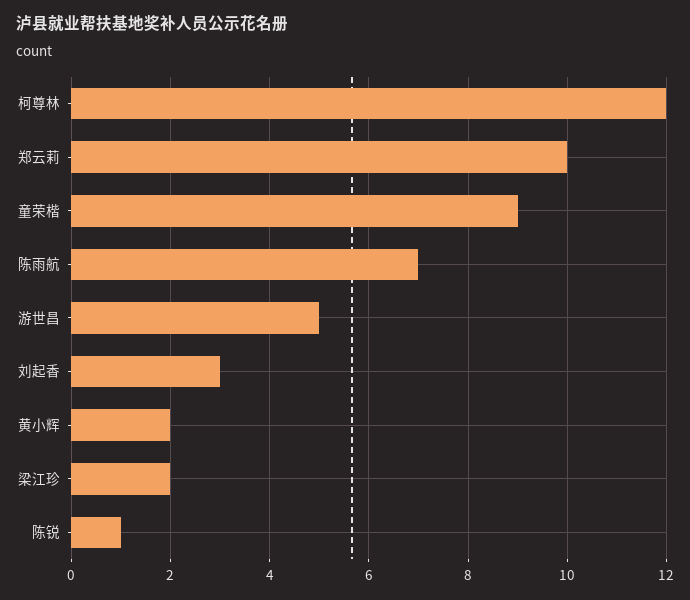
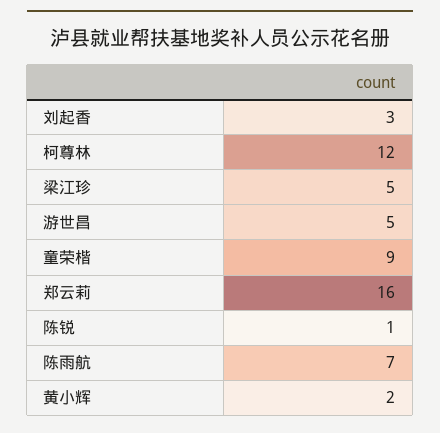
郑云莉: 10 -> 16
梁江珍: 2 -> 5

